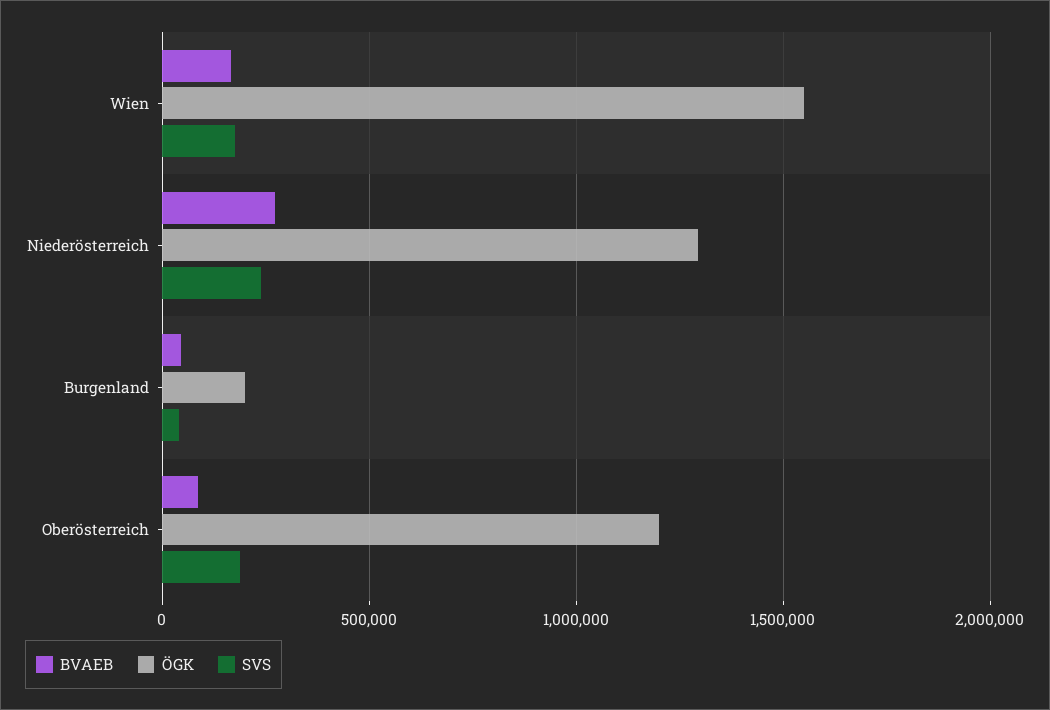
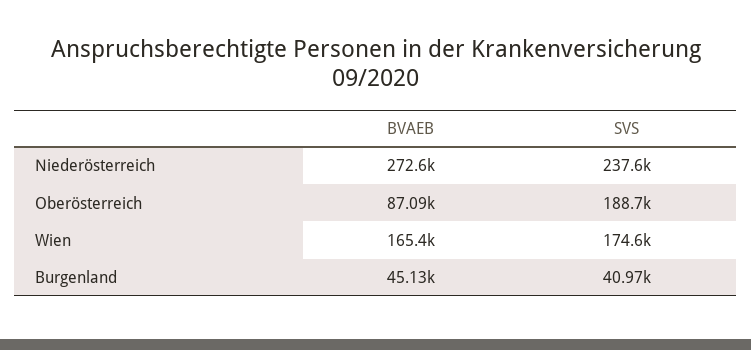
ÖGK, Wien: 1550000 -> none
ÖGK, Niederösterreich: 1300000 -> none
ÖGK, Burgenland: 200000 -> none
ÖGK, Oberösterreich: 1200000 -> none

